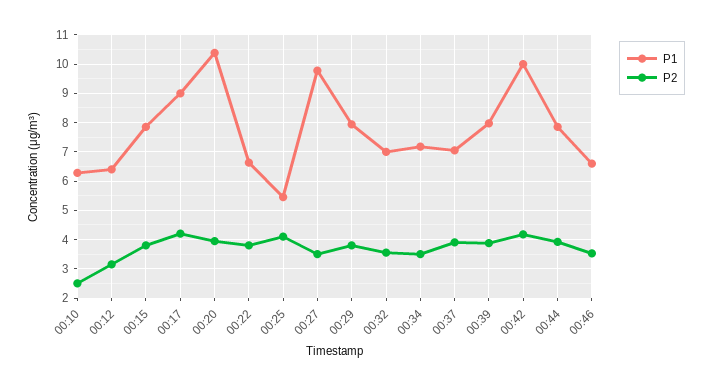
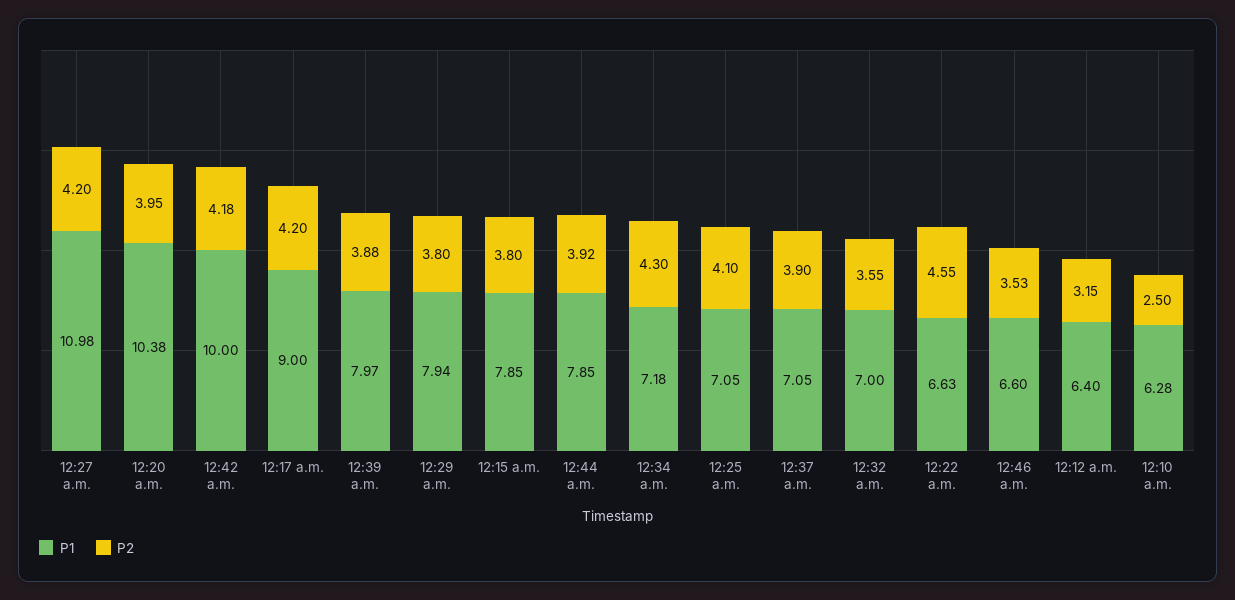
P2, 00:22: 3.75 -> 4.55
P1, 00:25: 5.5 -> 7.05
P1, 00:27: 9.75 -> 10.98
P2, 00:27: 3.5 -> 4.2
P2, 00:34: 3.5 -> 4.3

